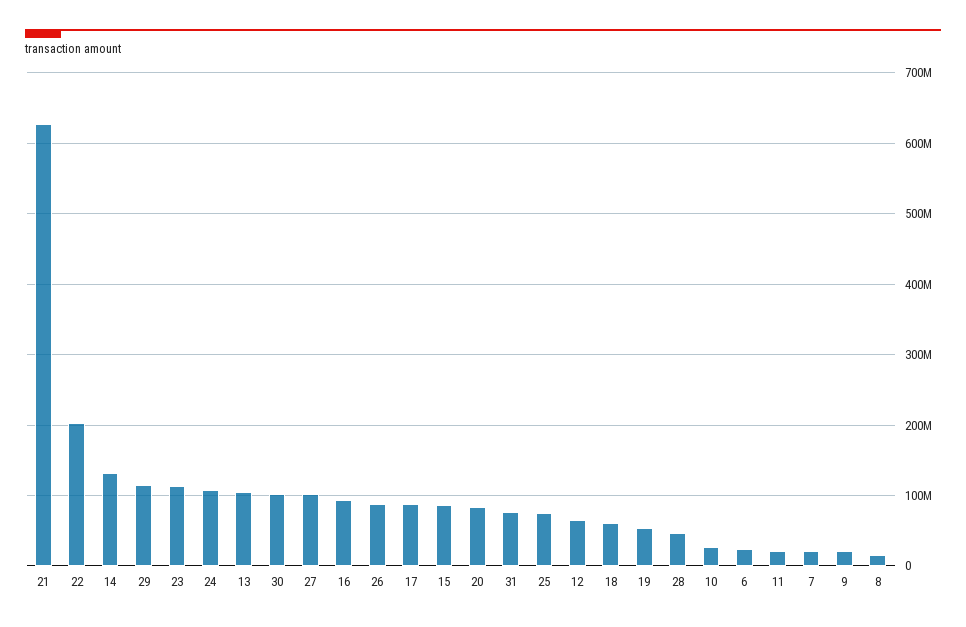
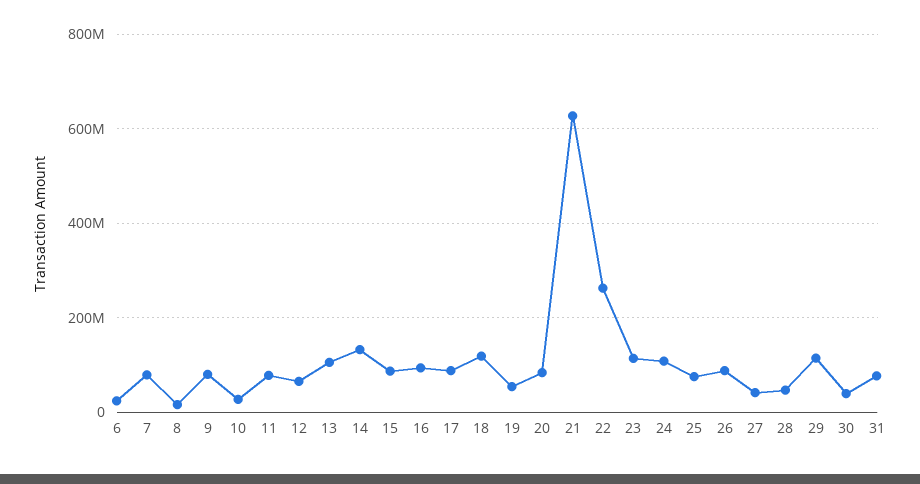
22: 200000000 -> 260000000
30: 100000000 -> 40000000
27: 100000000 -> 40000000
18: 60000000 -> 120000000
11: 20000000 -> 80000000
7: 20000000 -> 80000000
9: 20000000 -> 80000000

